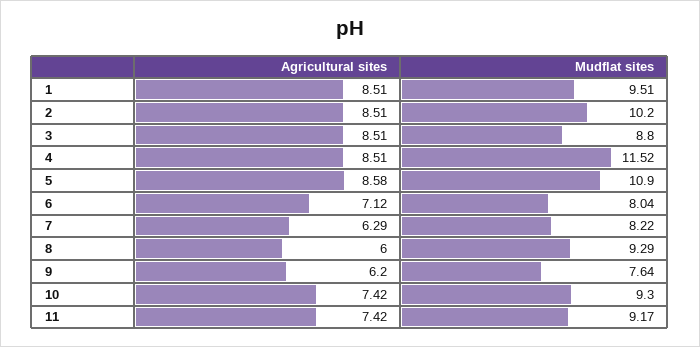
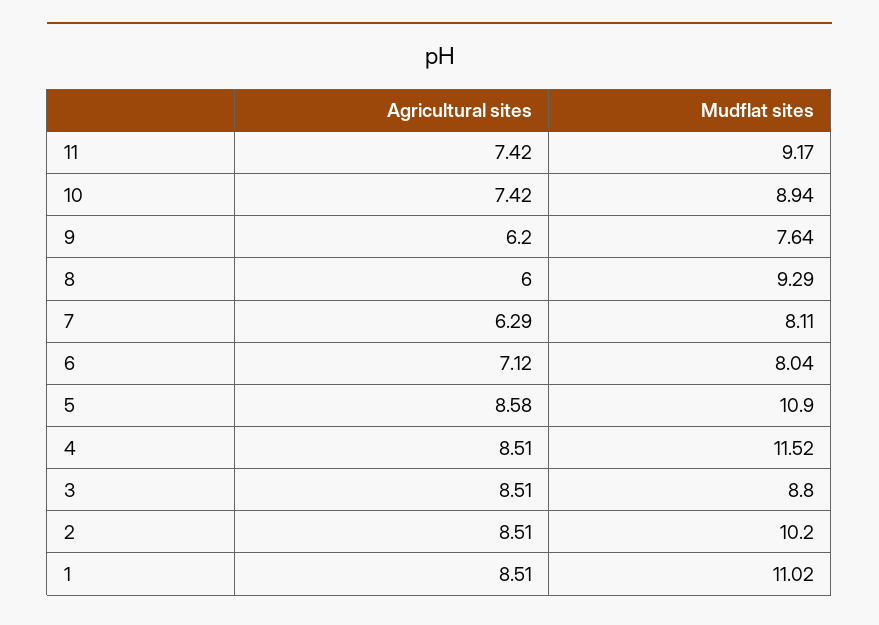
Mudflat sites, 1: 9.51 -> 11.02
Mudflat sites, 7: 8.22 -> 8.11
Mudflat sites, 10: 9.3 -> 8.94

